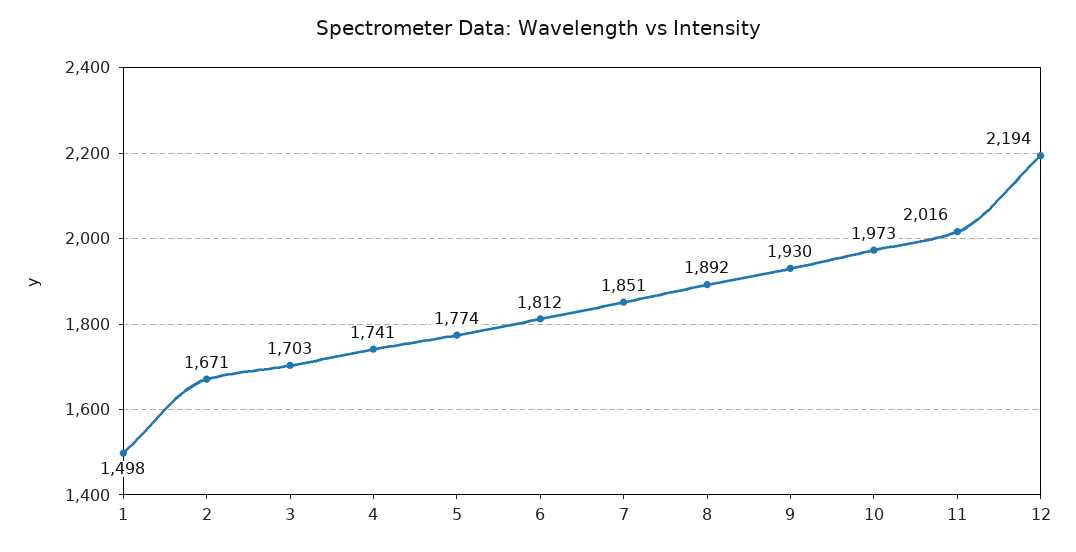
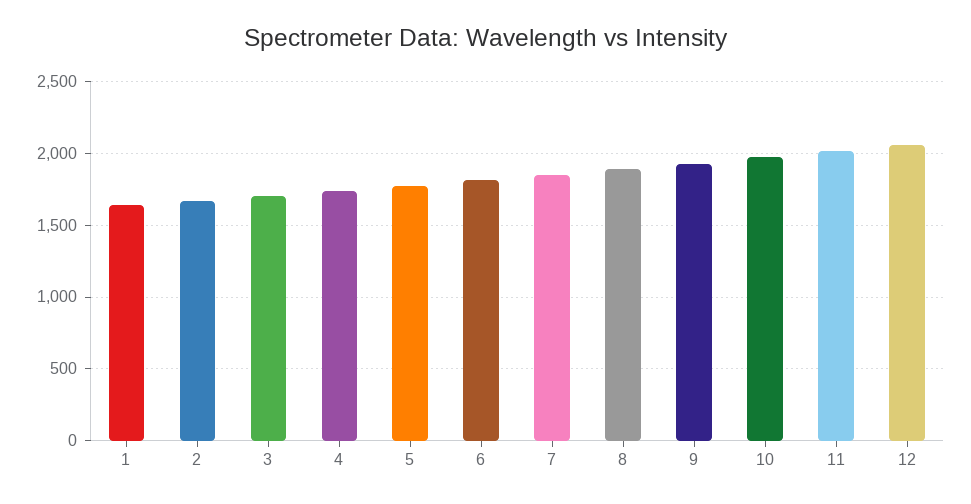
1: 1498 -> 1650
12: 2194 -> 2050

